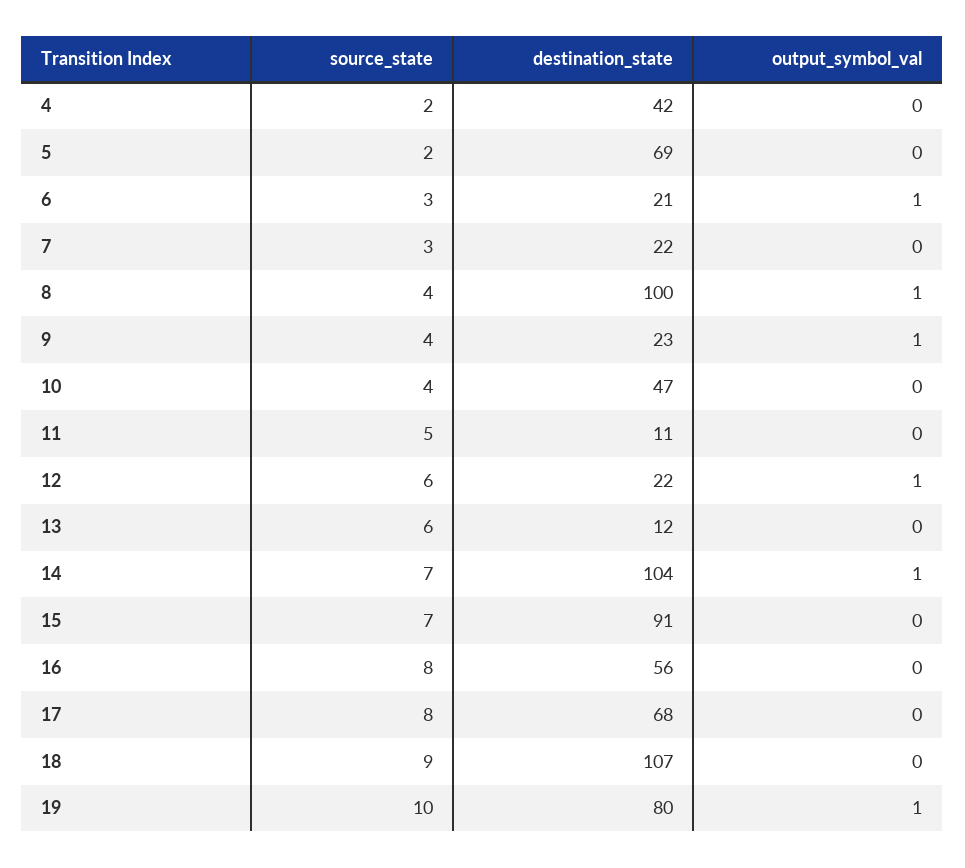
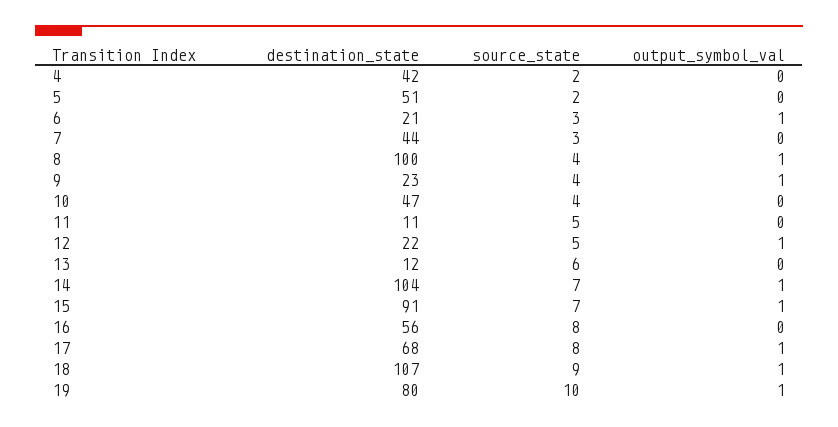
destination_state, 5: 69 -> 51
destination_state, 7: 22 -> 44
source_state, 12: 6 -> 5
output_symbol_val, 15: 0 -> 1
output_symbol_val, 17: 0 -> 1
output_symbol_val, 18: 0 -> 1

